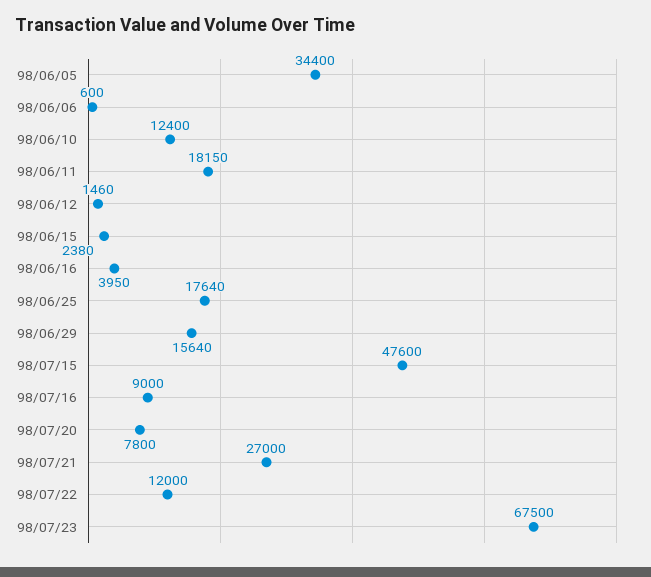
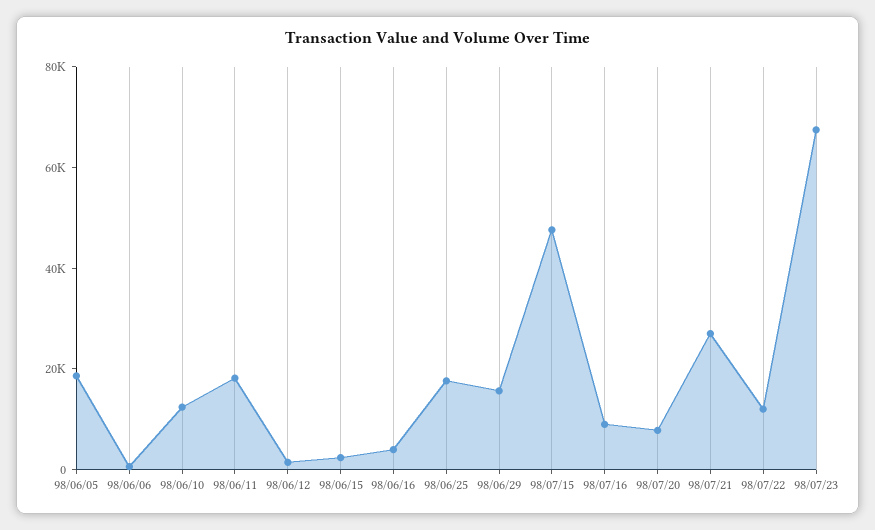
98/06/05: 34400 -> 20000

